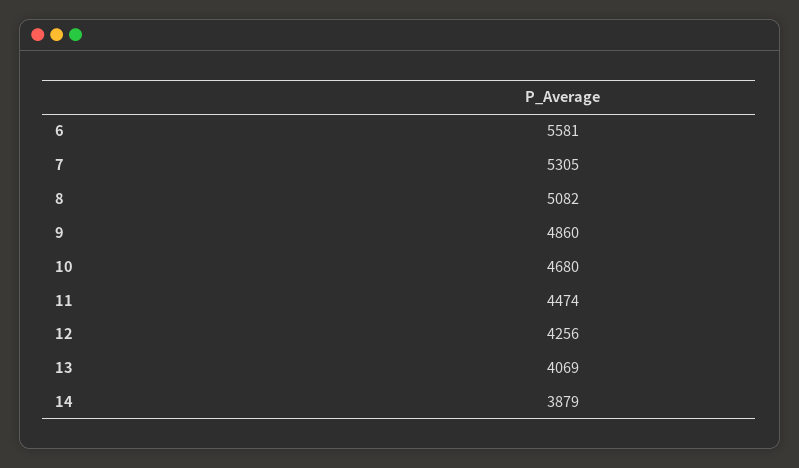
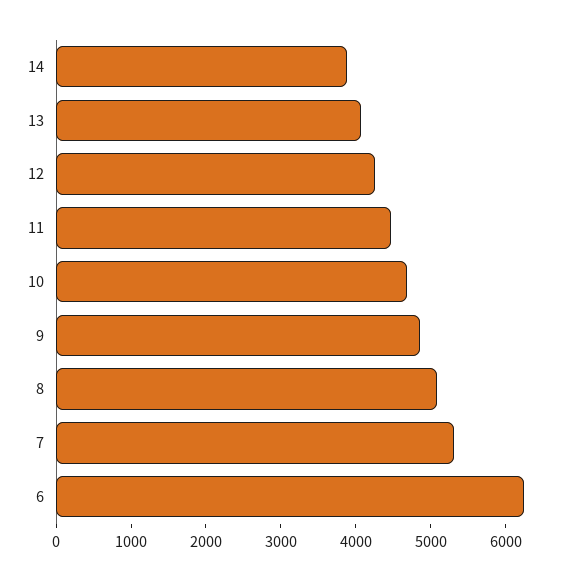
6: 5581 -> 6200

